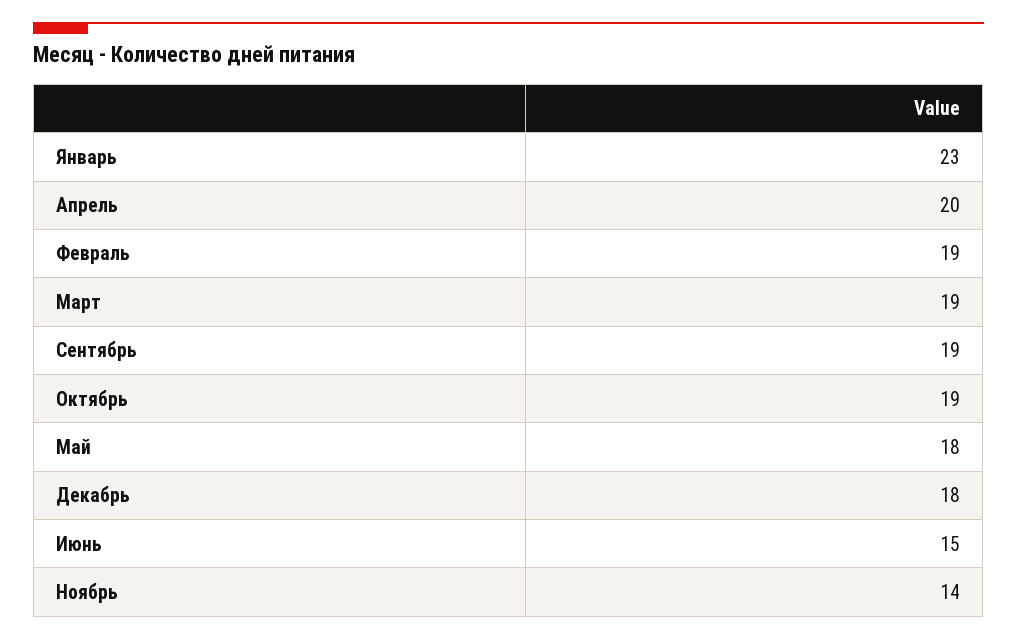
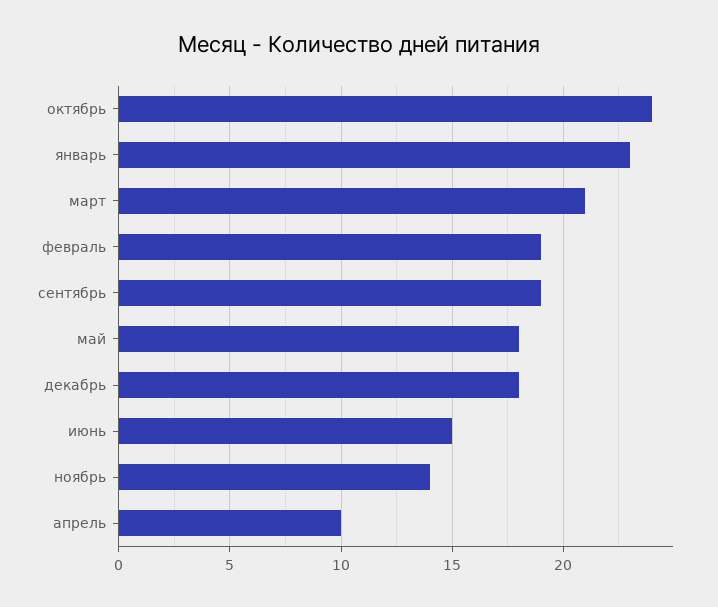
Апрель: 20 -> 10
Март: 19 -> 21
Октябрь: 19 -> 24

